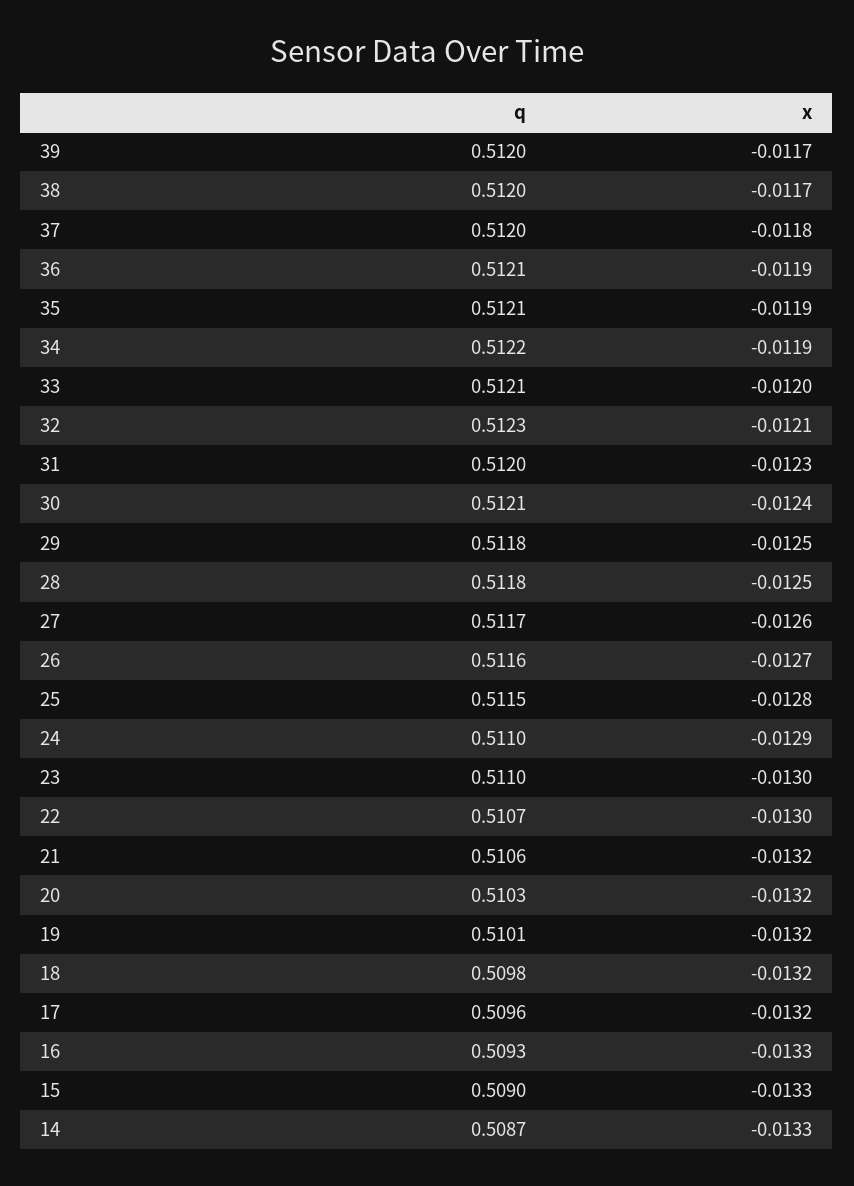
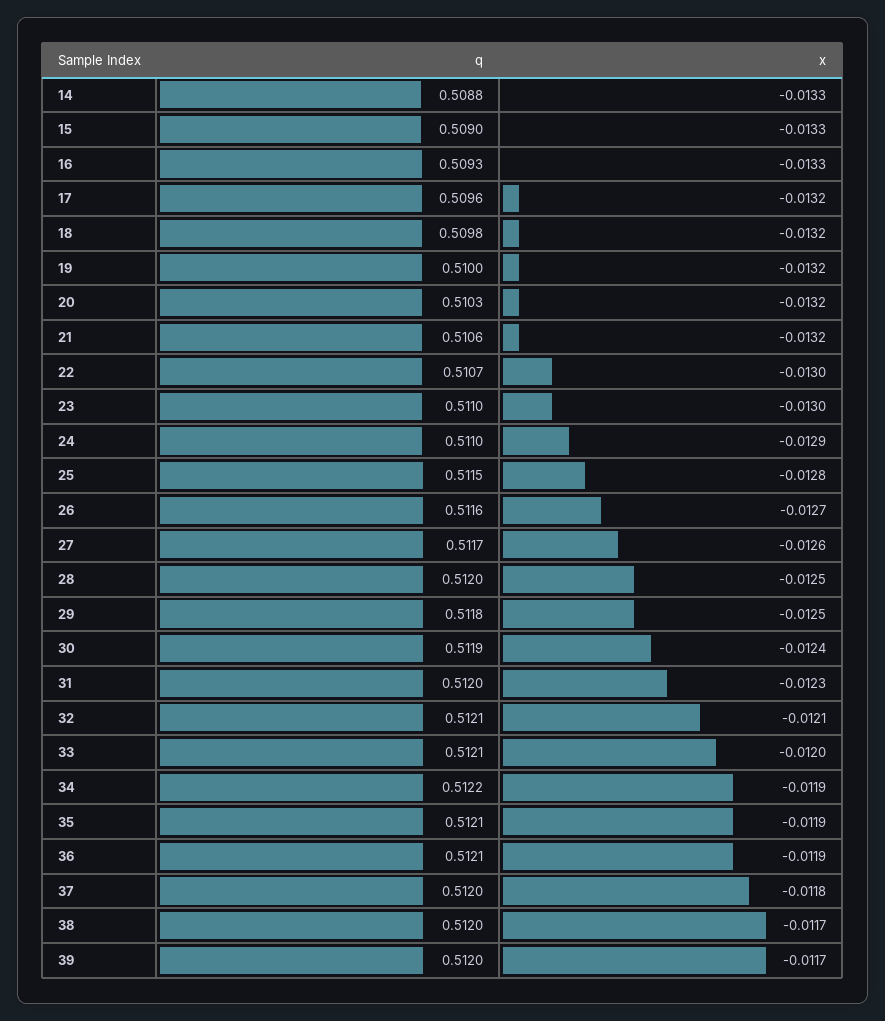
q, 32: 0.5123 -> 0.5121
q, 30: 0.5121 -> 0.5119
q, 28: 0.5118 -> 0.512
q, 19: 0.5101 -> 0.51
q, 14: 0.5087 -> 0.5088

